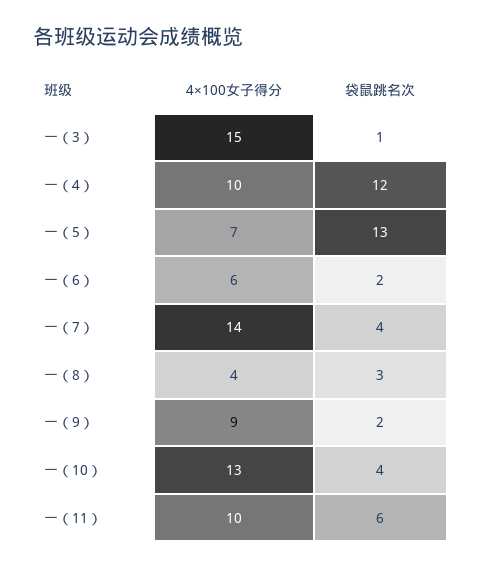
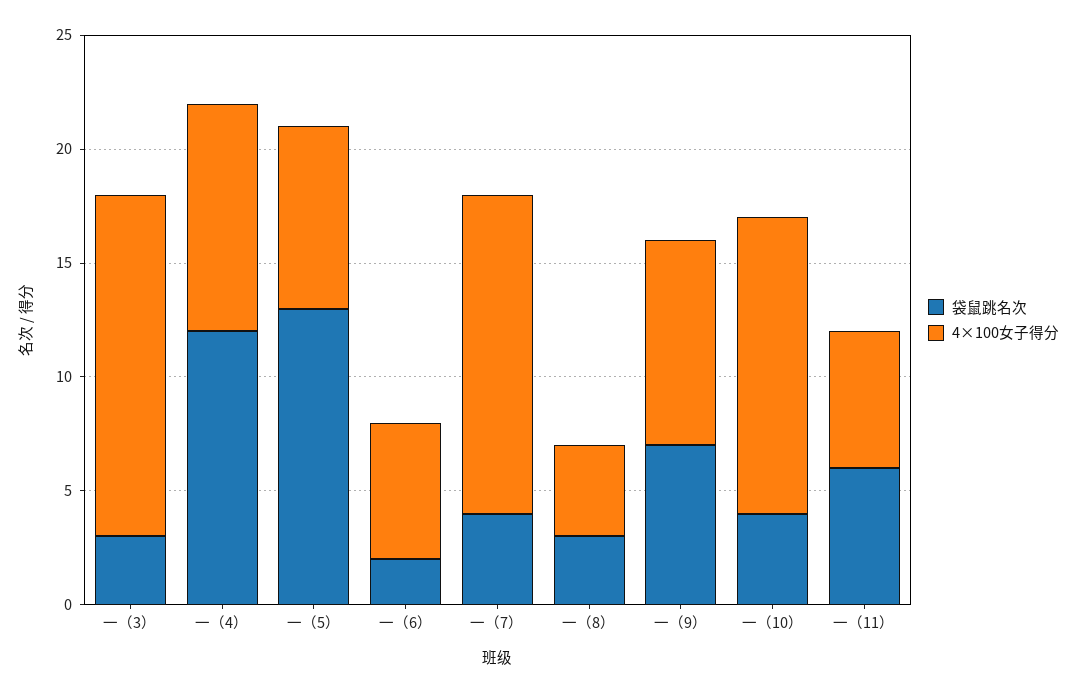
袋鼠跳名次, 一（3）: 1 -> 3
4×100女子得分, 一（5）: 7 -> 8
袋鼠跳名次, 一（9）: 2 -> 7
4×100女子得分, 一（11）: 10 -> 6

